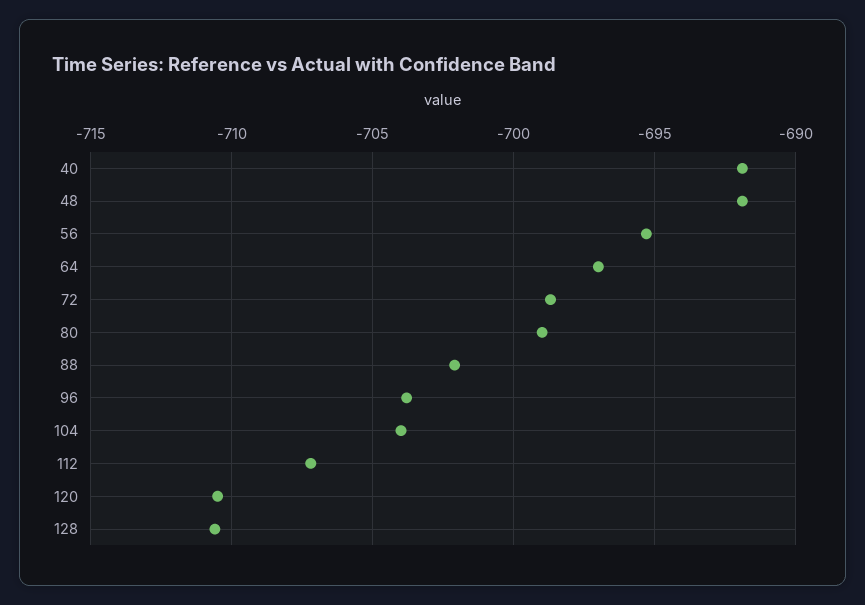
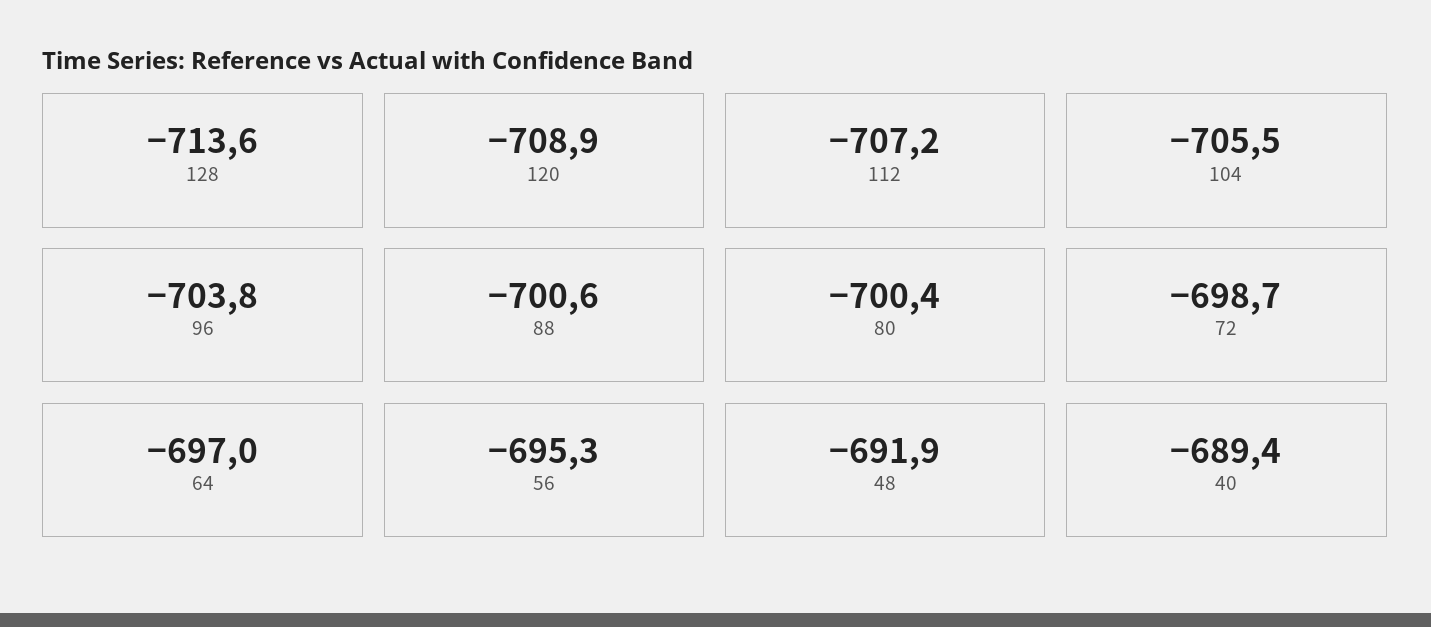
40: -692 -> -689.4
80: -699 -> -700.4
88: -702 -> -700.6
104: -704 -> -705.5
120: -710.5 -> -708.9
128: -710.5 -> -713.6

